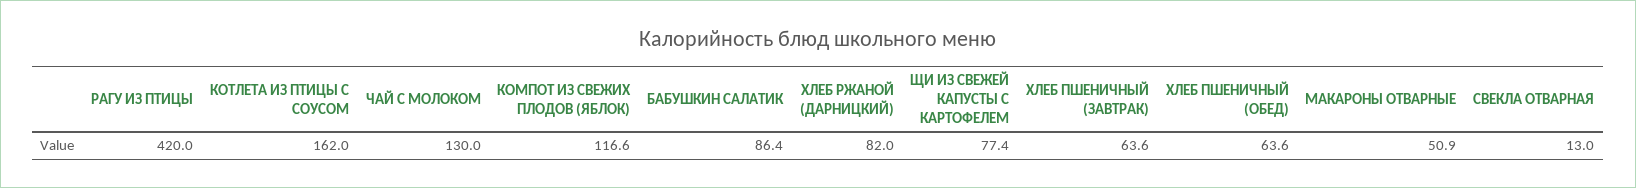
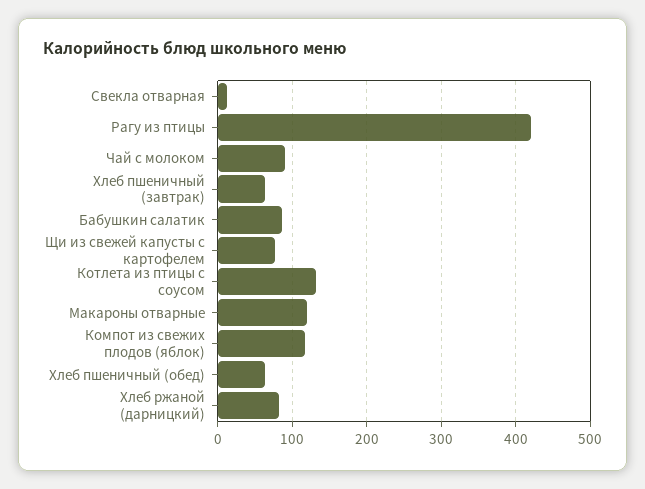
КОТЛЕТА ИЗ ПТИЦЫ С СОУСОМ: 162 -> 130
ЧАЙ С МОЛОКОМ: 130 -> 90
МАКАРОНЫ ОТВАРНЫЕ: 50.9 -> 120

